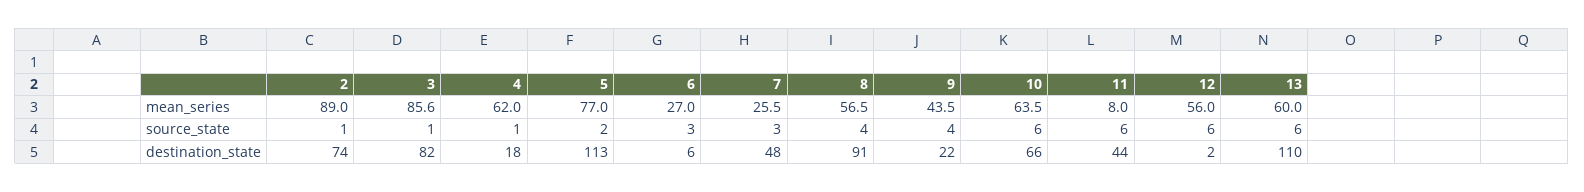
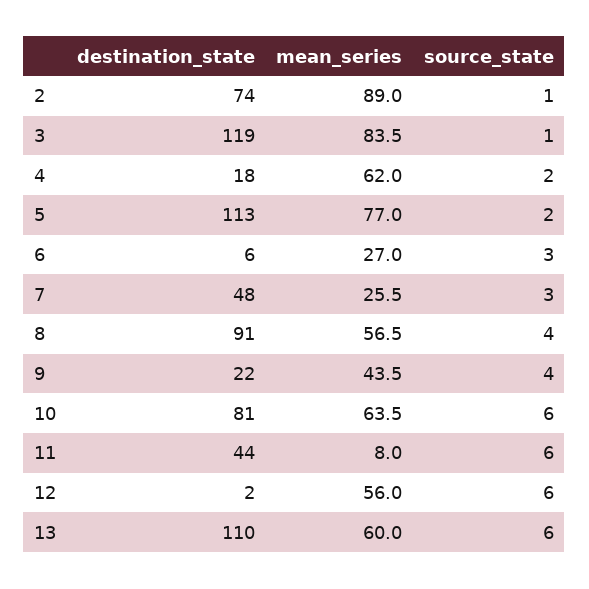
3, mean_series: 85.6 -> 83.5
4, source_state: 1 -> 2
3, destination_state: 82 -> 119
10, destination_state: 66 -> 81

